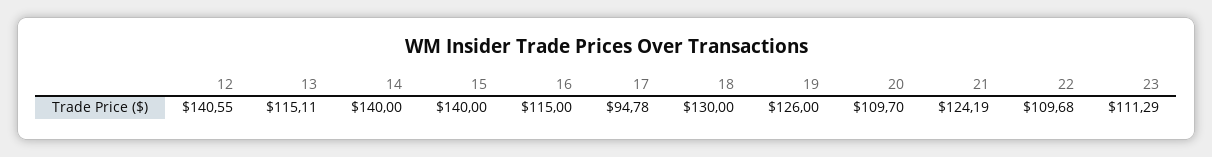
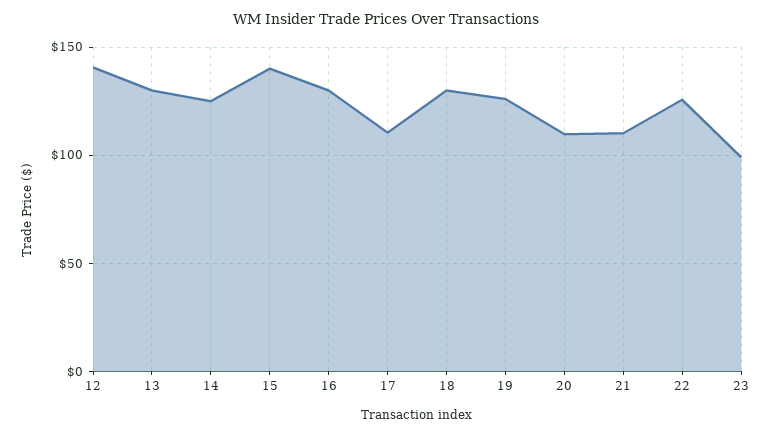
13: 115.11 -> 130
14: 140 -> 125
16: 115 -> 130
17: 94.78 -> 110
21: 124.19 -> 110
22: 109.68 -> 125
23: 111.29 -> 100

